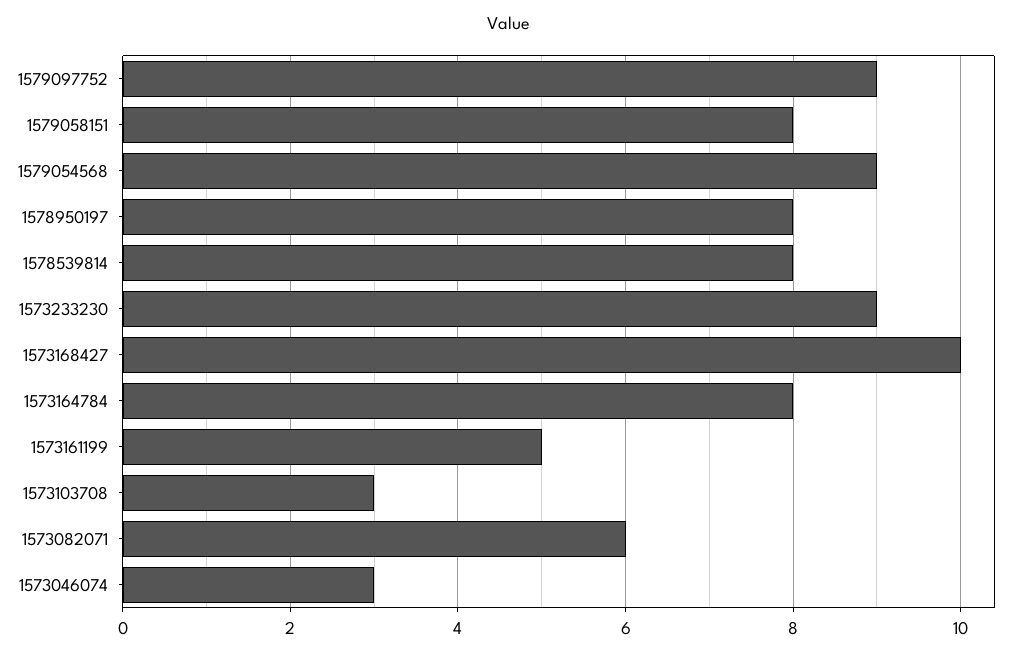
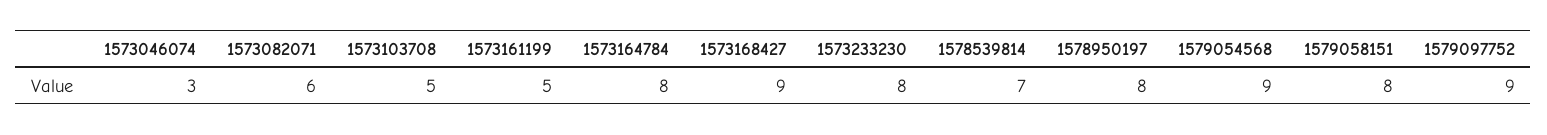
1578539814: 8 -> 7
1573233230: 9 -> 8
1573168427: 10 -> 9
1573103708: 3 -> 5

